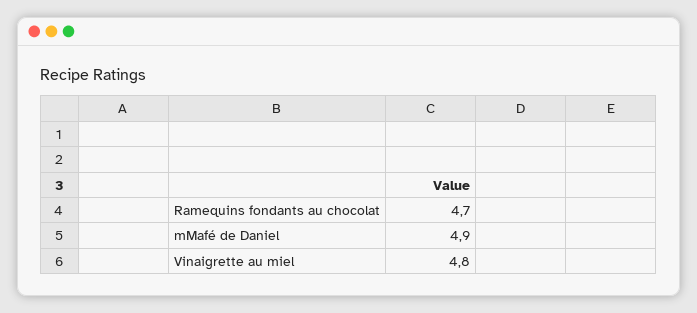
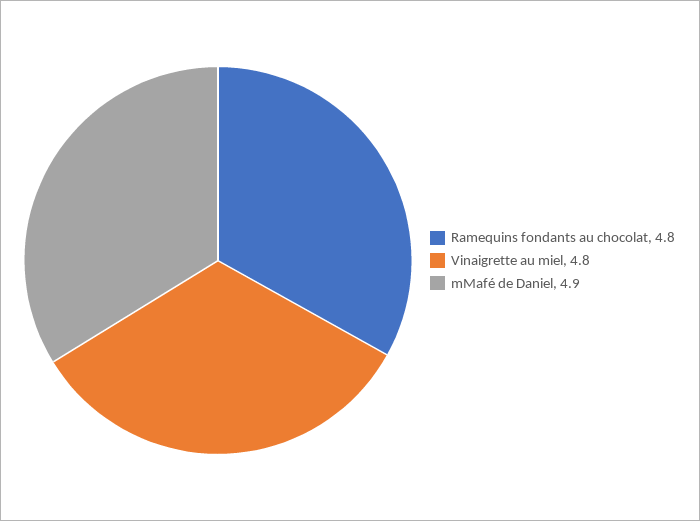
Ramequins fondants au chocolat: 4.7 -> 4.8

